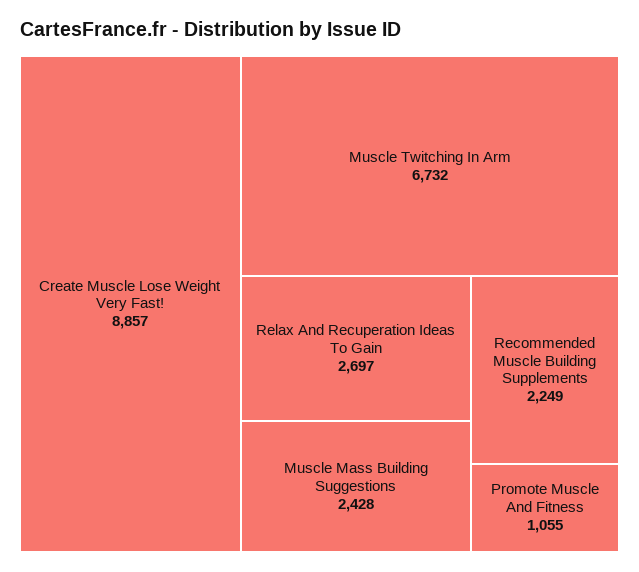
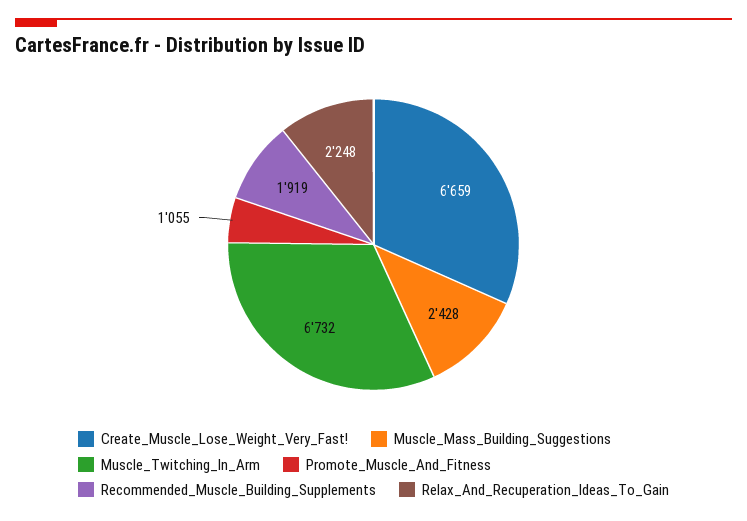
Create Muscle Lose Weight Very Fast!: 8857 -> 6659
Relax And Recuperation Ideas To Gain: 2697 -> 2248
Recommended Muscle Building Supplements: 2249 -> 1919

